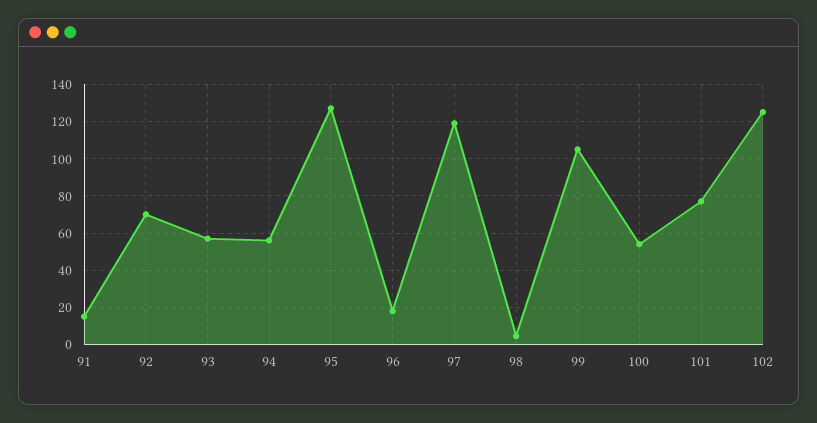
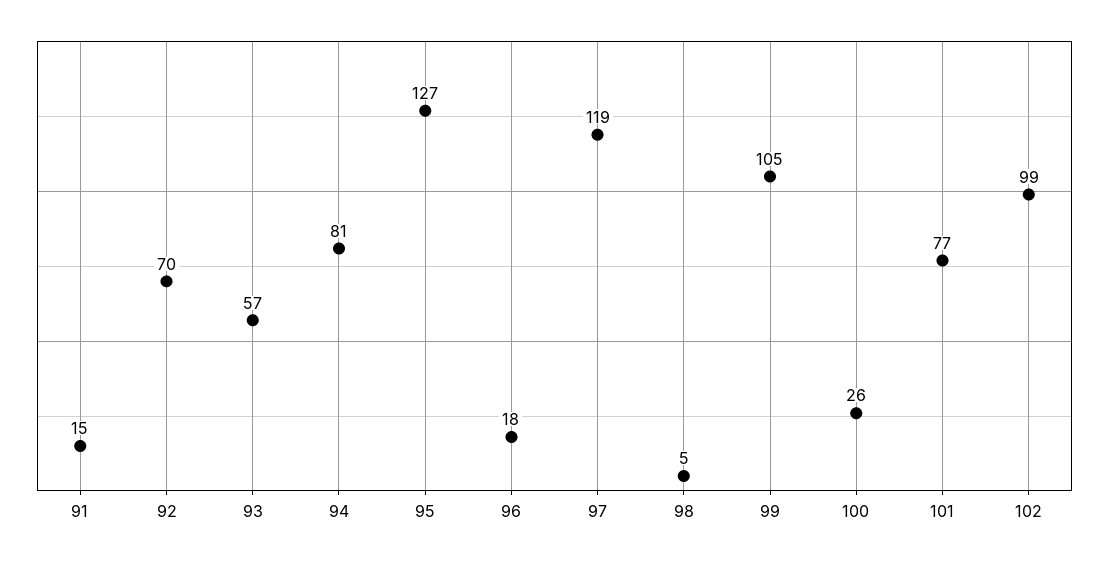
94: 55 -> 81
100: 55 -> 26
102: 125 -> 99

